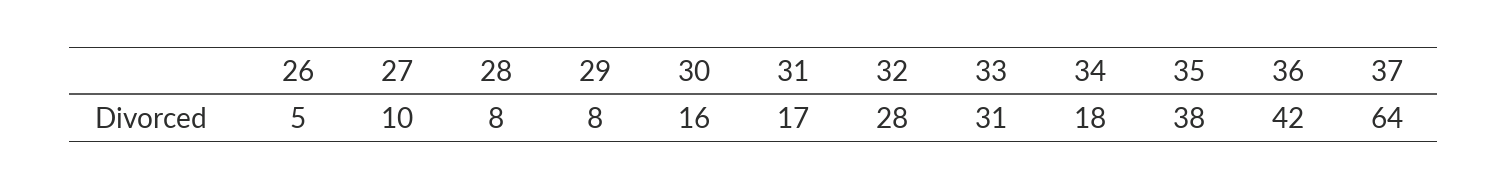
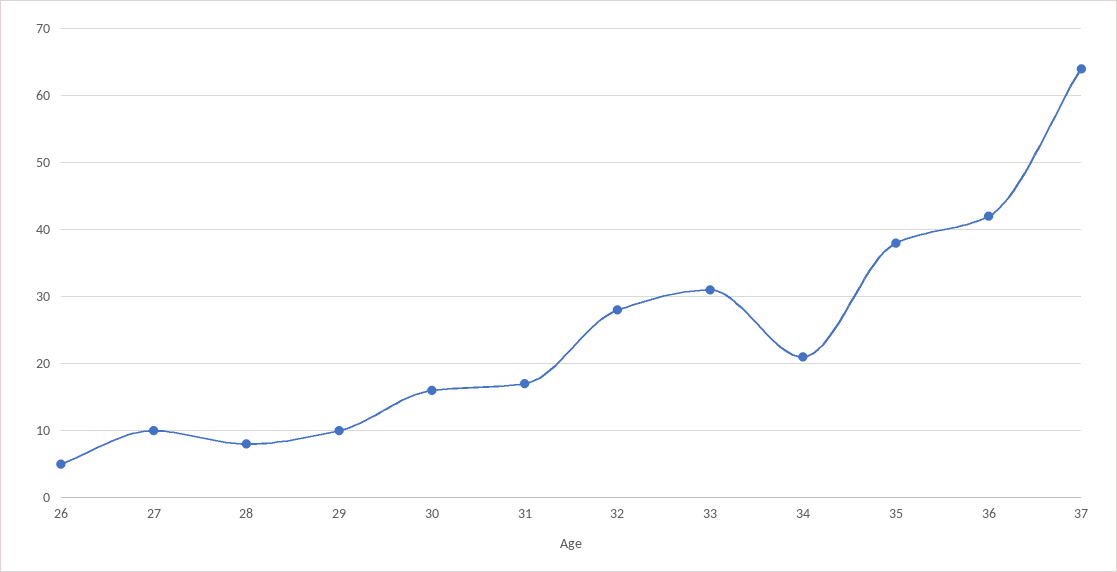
29: 8 -> 10
34: 18 -> 21

